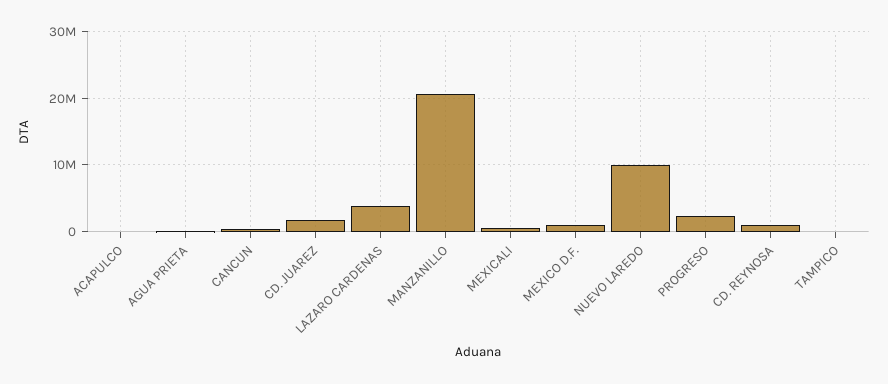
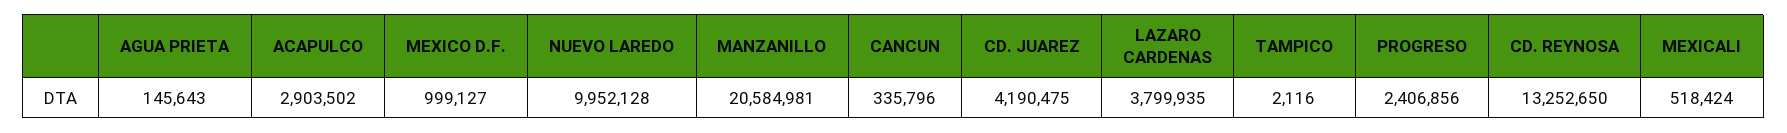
ACAPULCO: 0 -> 2903502
CD. JUAREZ: 2000000 -> 4190475
CD. REYNOSA: 1000000 -> 13252650

